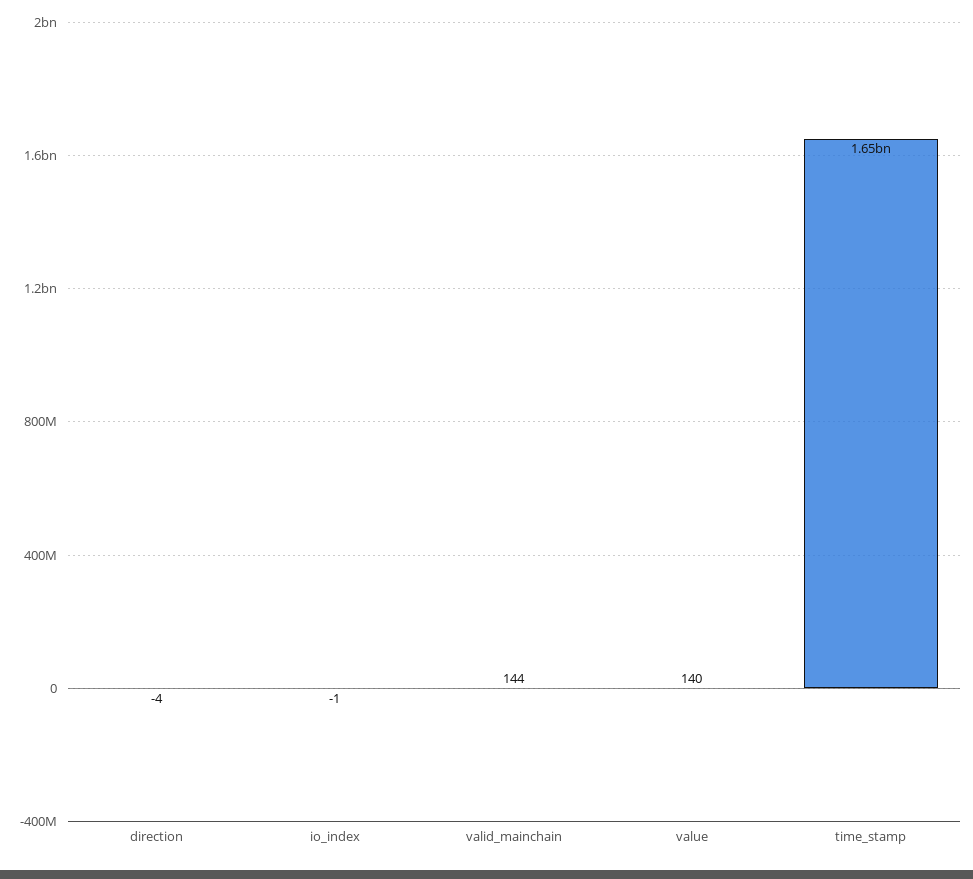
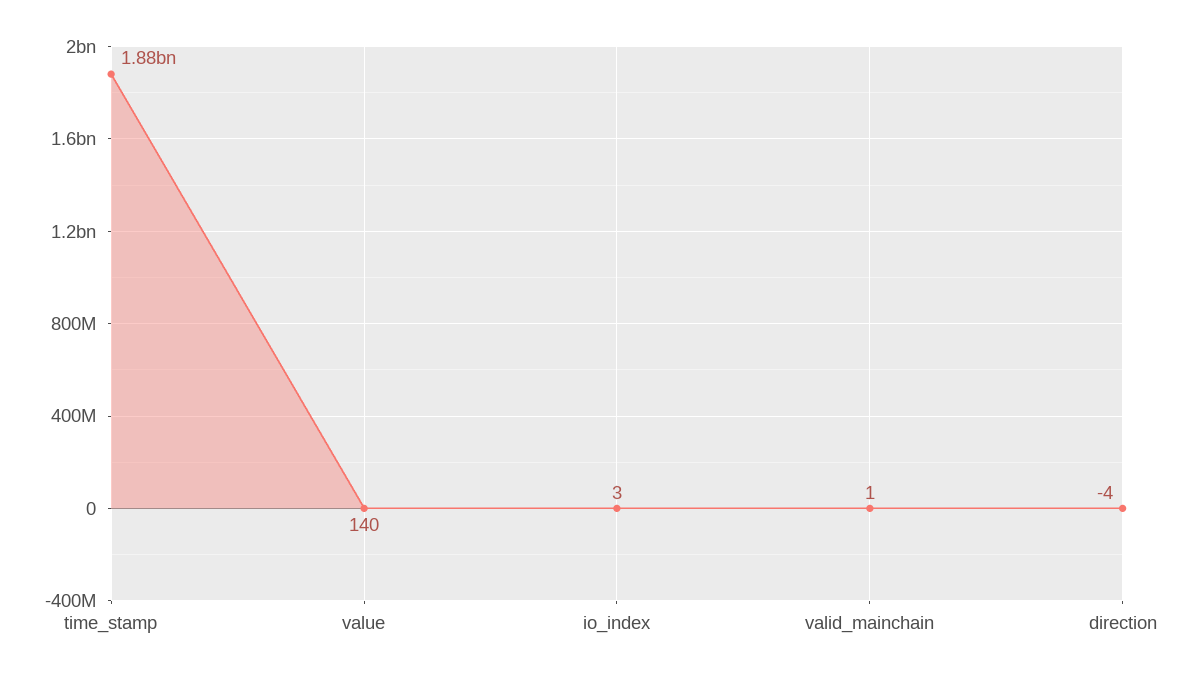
io_index: -1 -> 3
valid_mainchain: 144 -> 1
time_stamp: 1650000000 -> 1880000000

